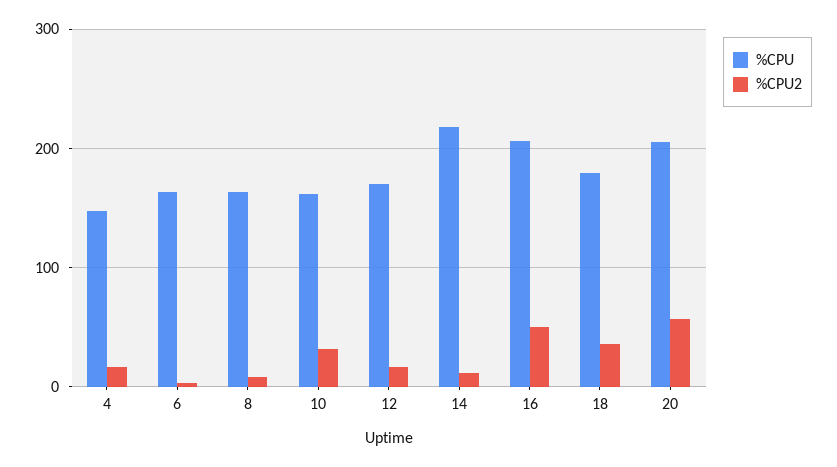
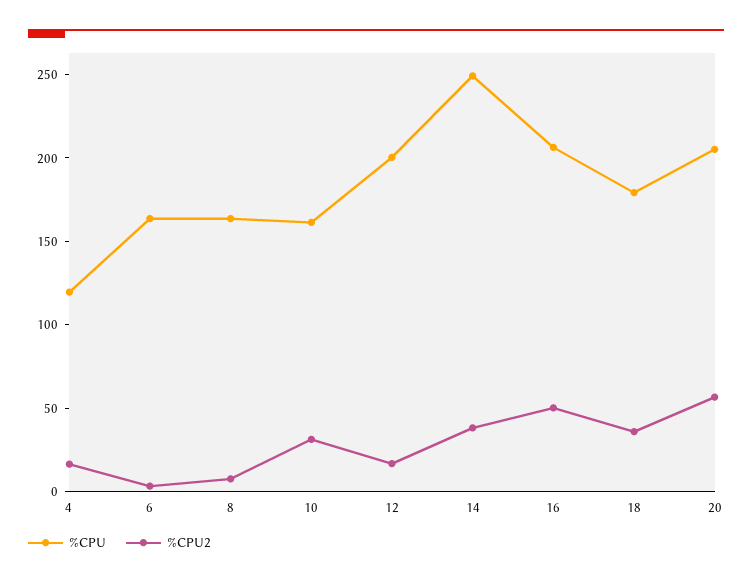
%CPU, 4: 150 -> 120
%CPU, 12: 170 -> 200
%CPU, 14: 220 -> 250
%CPU2, 14: 10 -> 40

